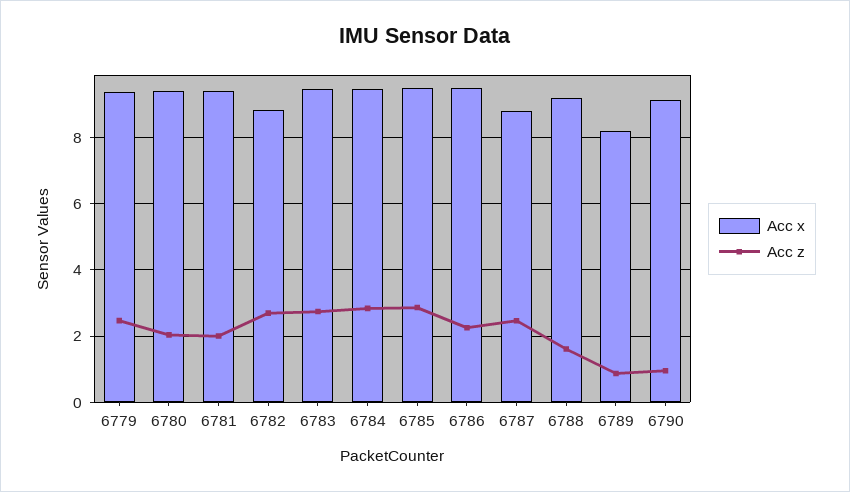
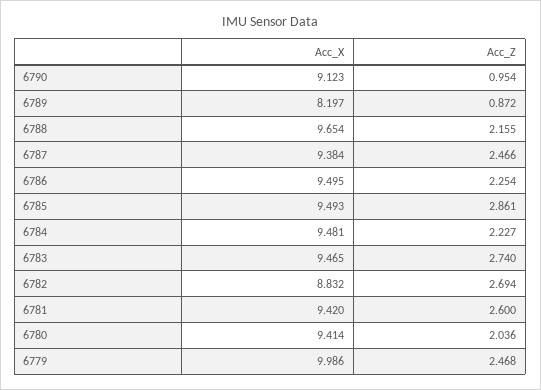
Acc x, 6779: 9.4 -> 9.986
Acc z, 6781: 2 -> 2.6
Acc z, 6784: 2.8 -> 2.227
Acc x, 6787: 8.8 -> 9.384
Acc x, 6788: 9.2 -> 9.654
Acc z, 6788: 1.6 -> 2.155

